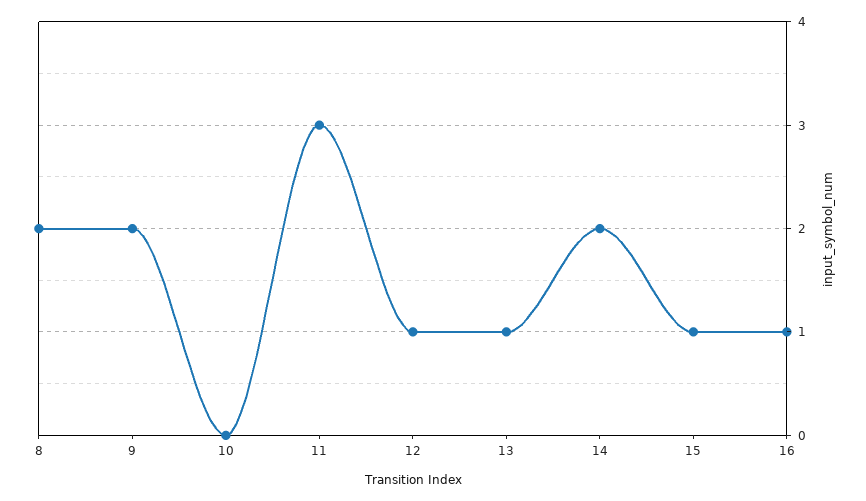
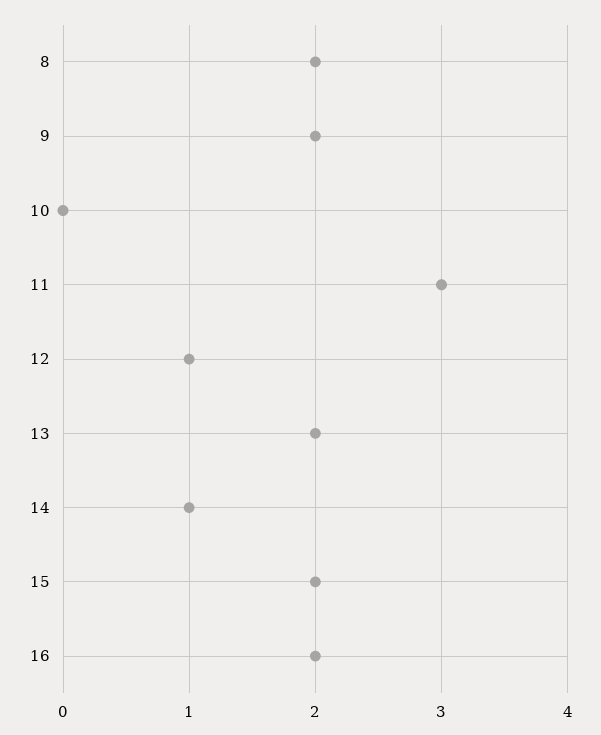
13: 1 -> 2
14: 2 -> 1
15: 1 -> 2
16: 1 -> 2

